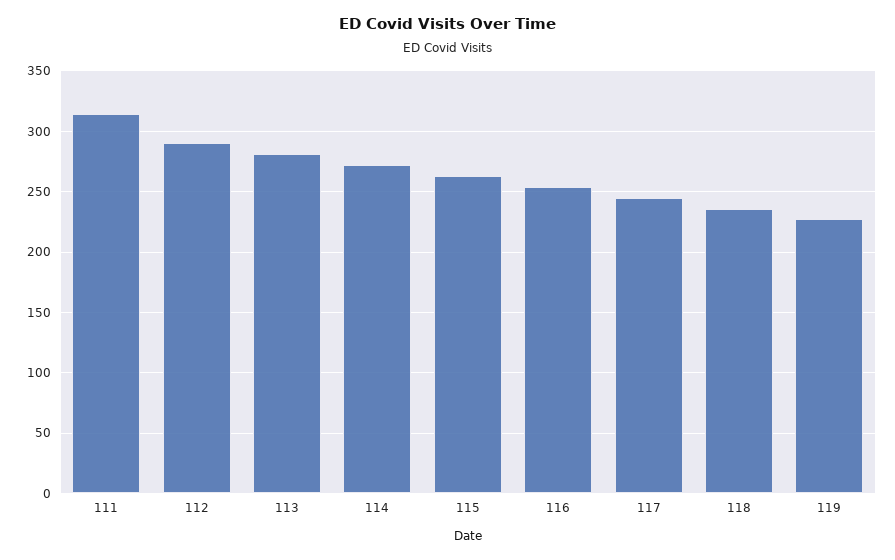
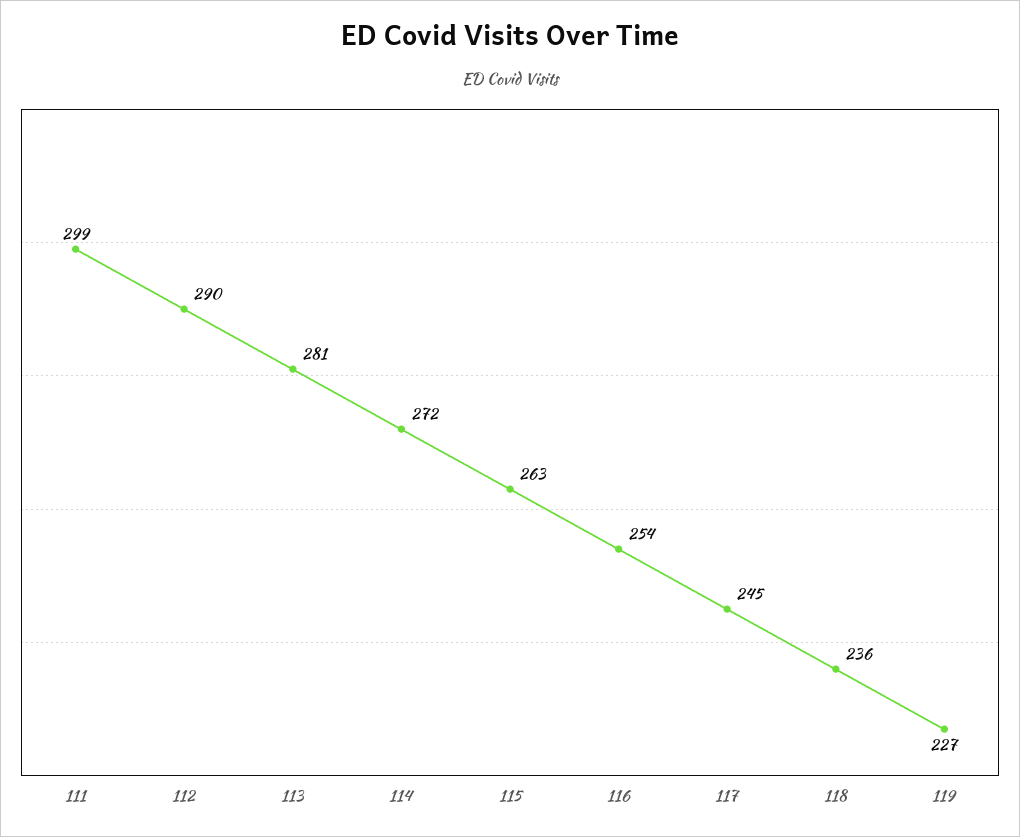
111: 315 -> 299

